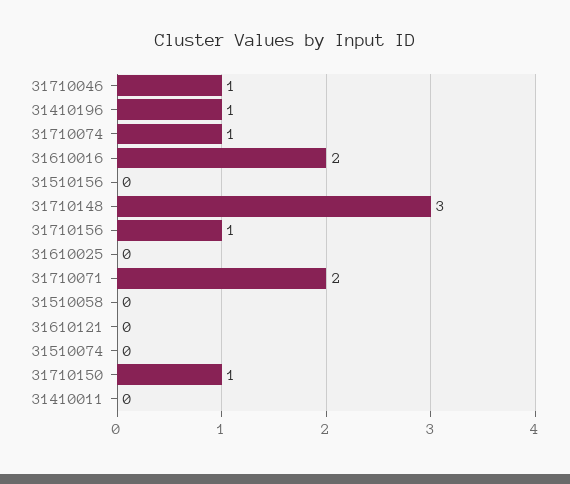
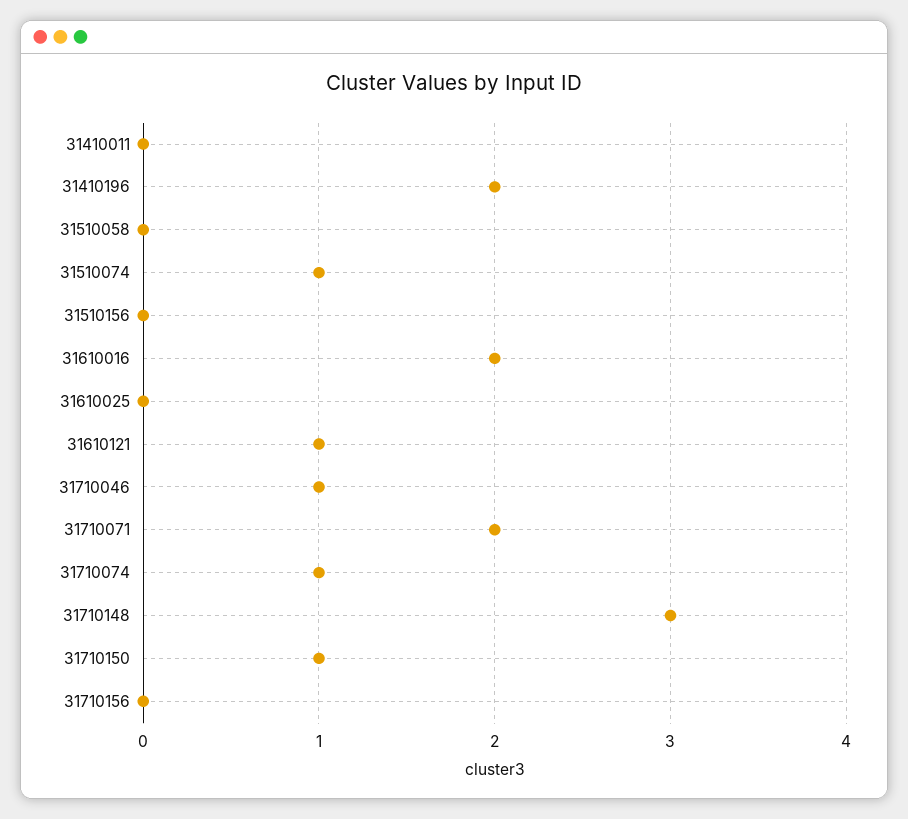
31410196: 1 -> 2
31710156: 1 -> 0
31610121: 0 -> 1
31510074: 0 -> 1

